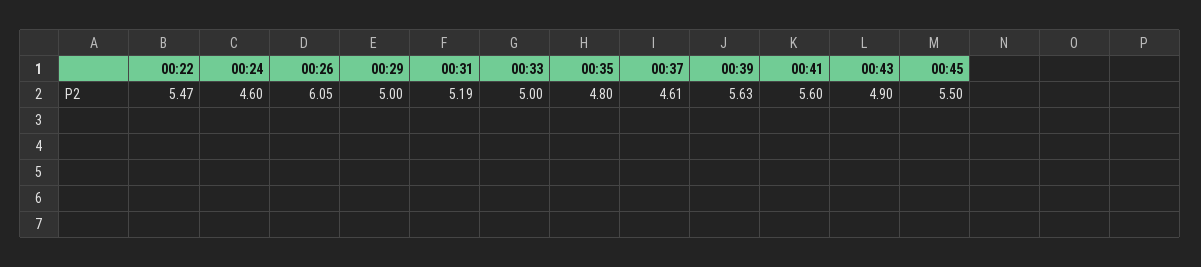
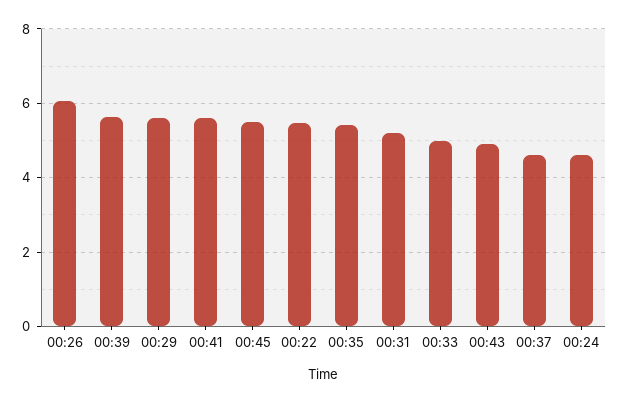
00:29: 5 -> 5.6
00:35: 4.8 -> 5.4

